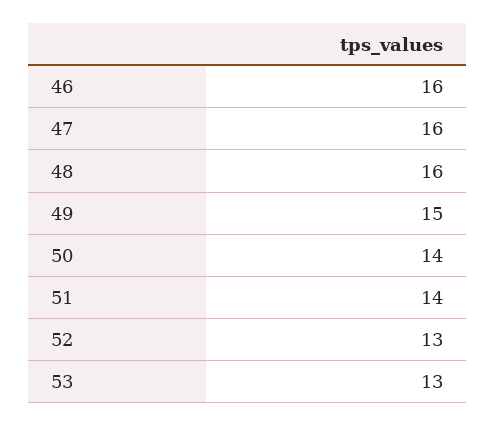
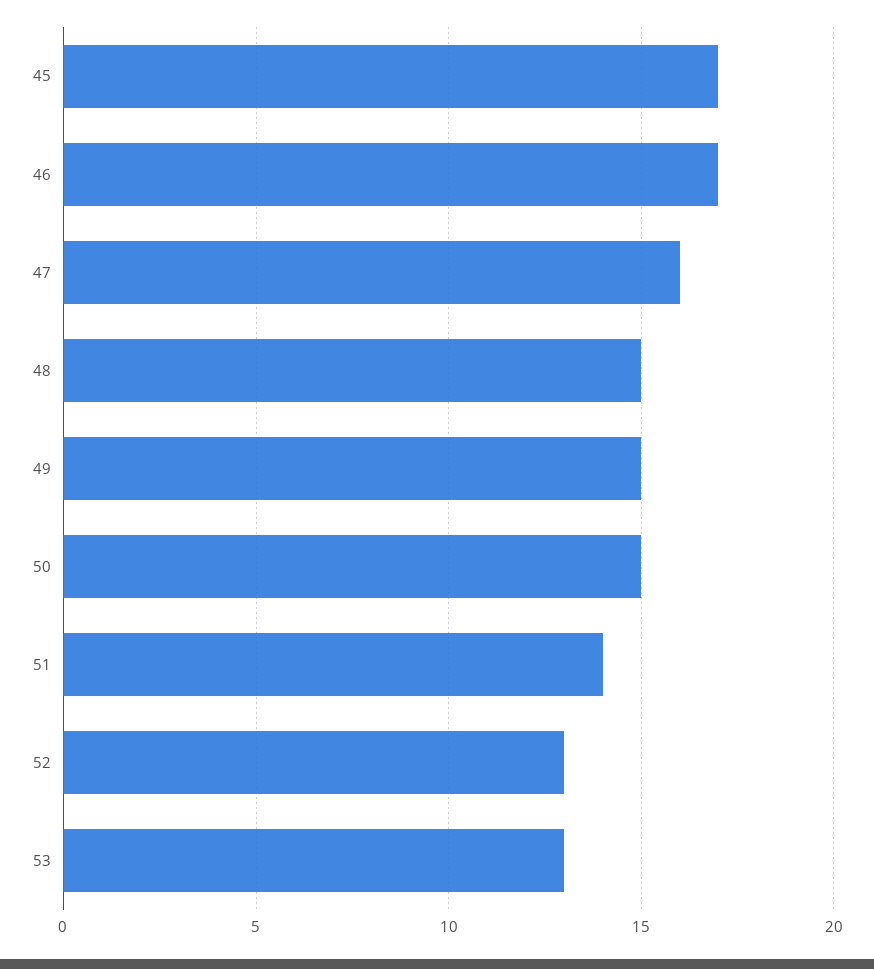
46: 16 -> 17
48: 16 -> 15
50: 14 -> 15
45: none -> 17

